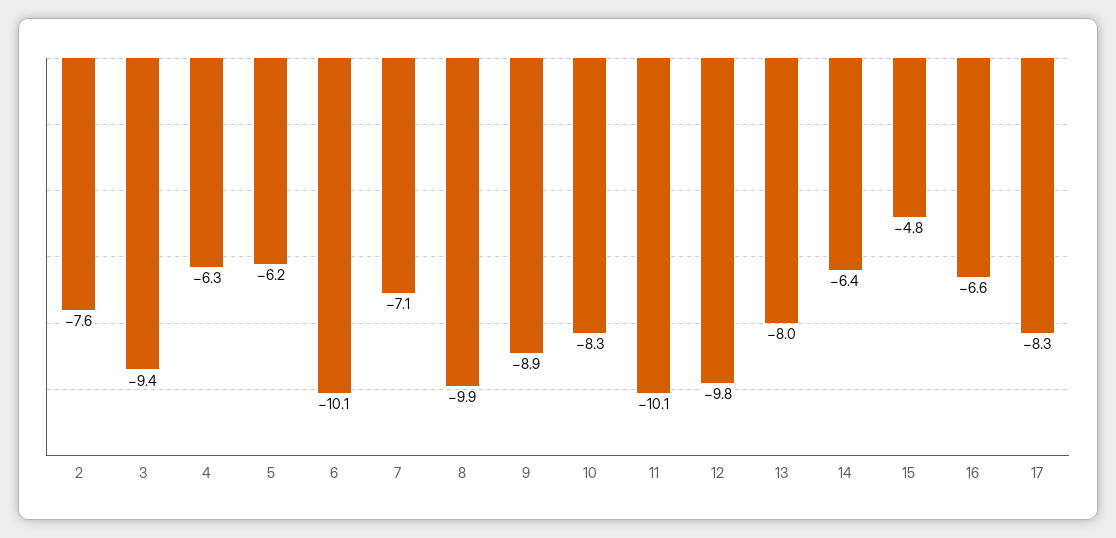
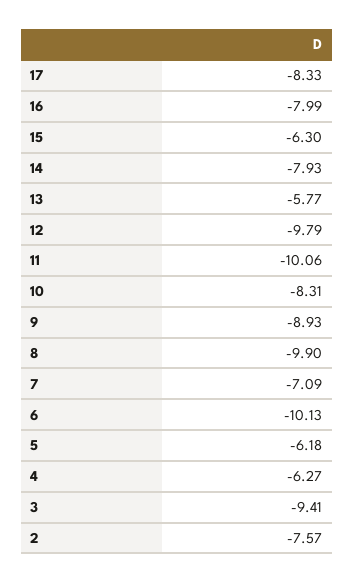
13: -8 -> -5.77
14: -6.4 -> -7.93
15: -4.8 -> -6.3
16: -6.6 -> -7.99

